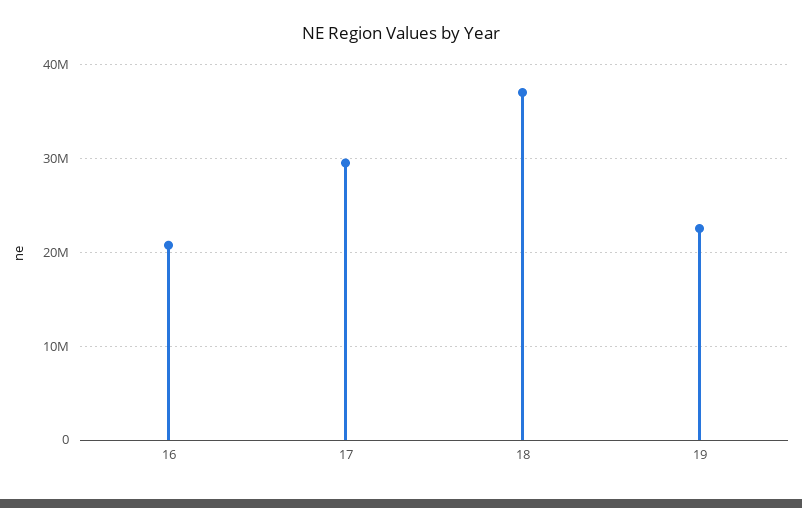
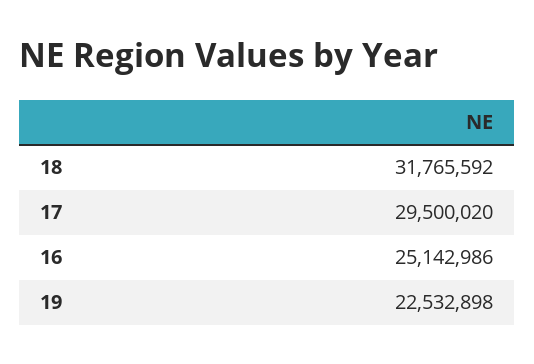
16: 21000000 -> 25142986
18: 37000000 -> 31765592

